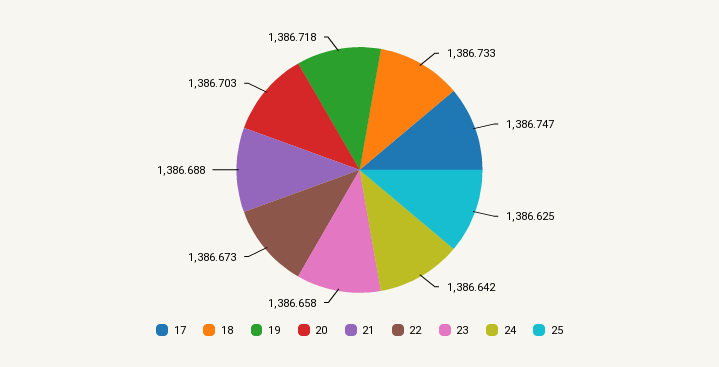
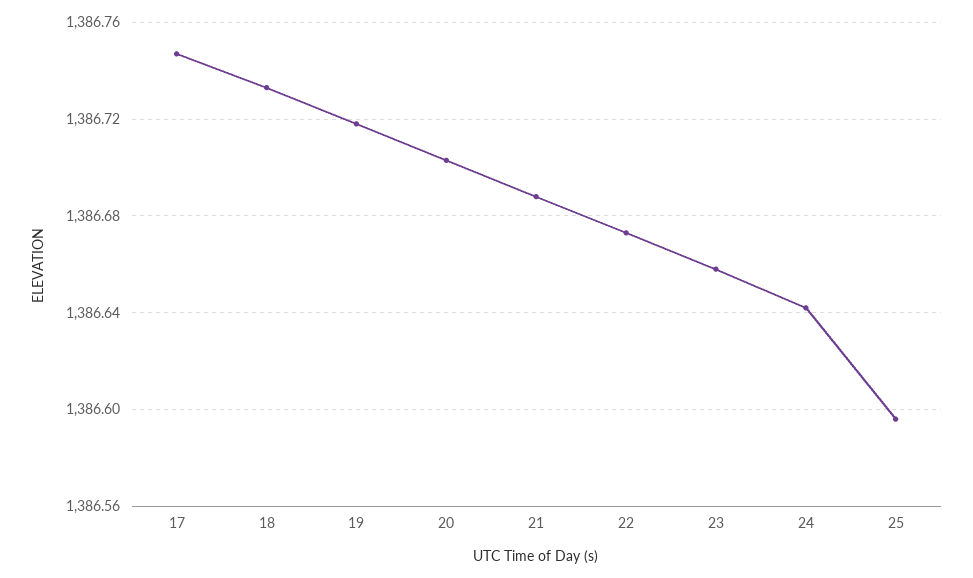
25: 1386.625 -> 1386.595

